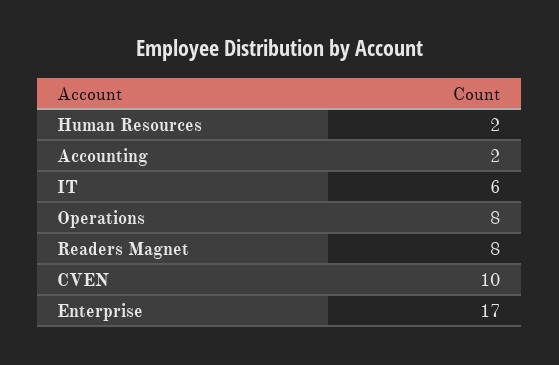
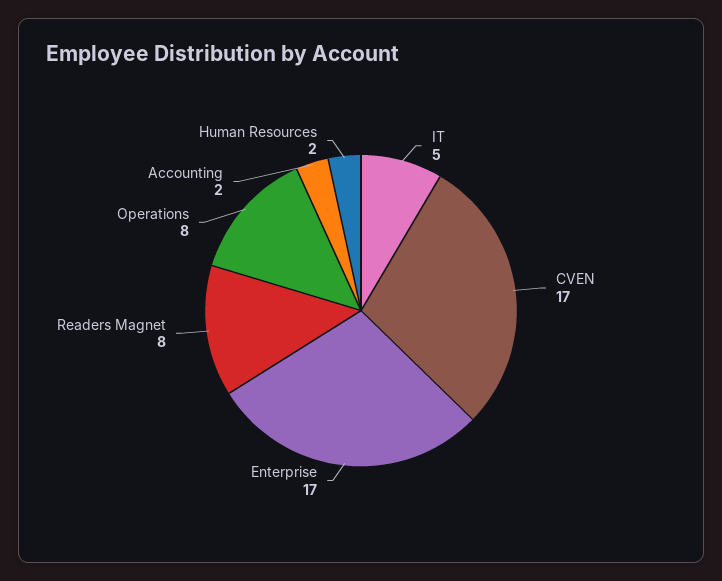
IT: 6 -> 5
CVEN: 10 -> 17

